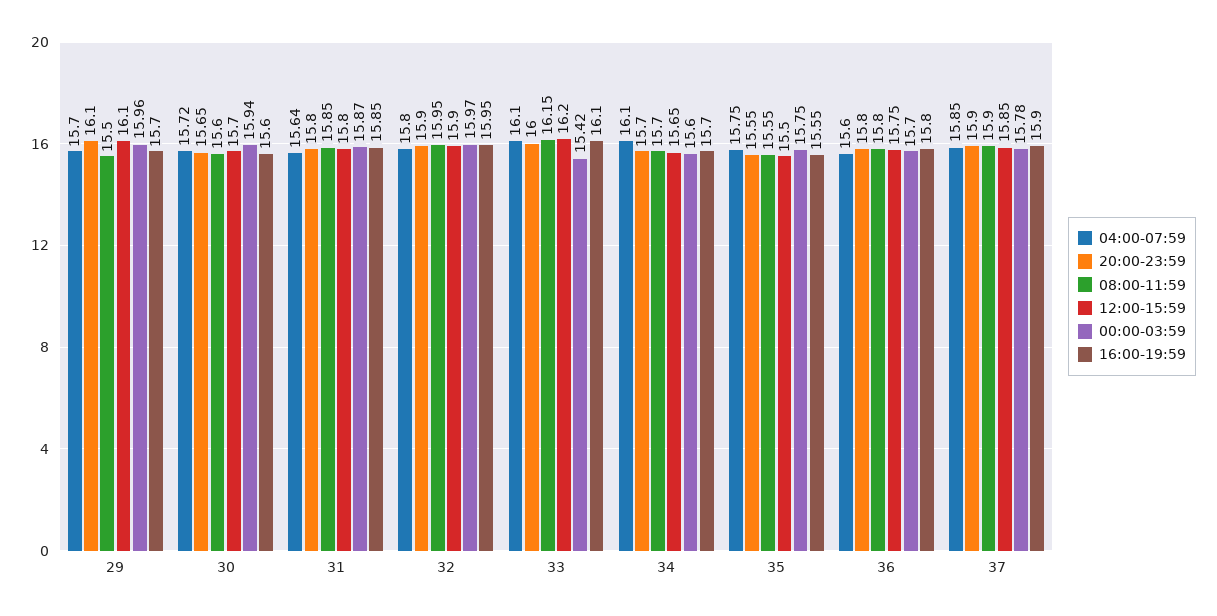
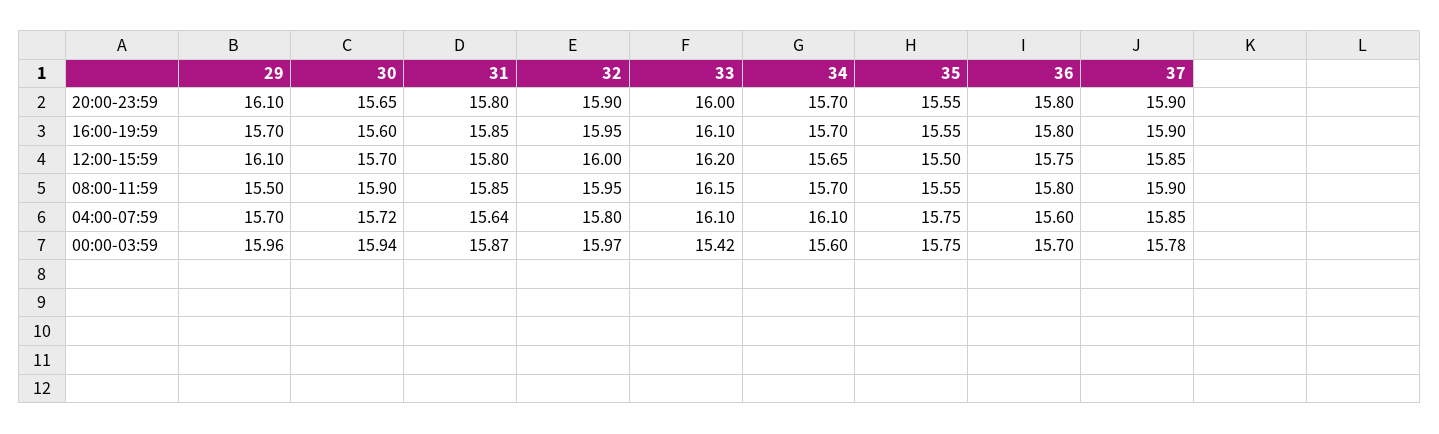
08:00-11:59, 30: 15.6 -> 15.9
12:00-15:59, 32: 15.9 -> 16

